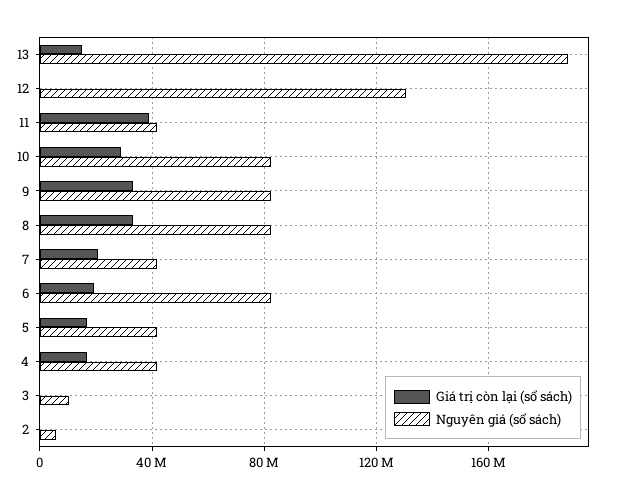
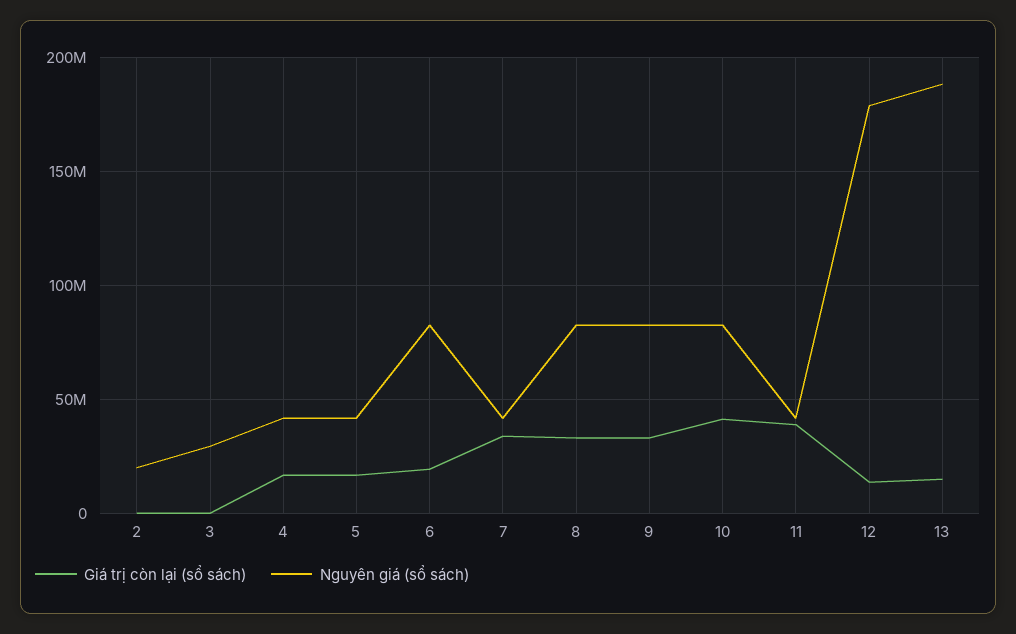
Giá trị còn lại (sổ sách), 12: 0 -> 15000000
Nguyên giá (sổ sách), 12: 130000000 -> 180000000
Giá trị còn lại (sổ sách), 10: 30000000 -> 40000000
Giá trị còn lại (sổ sách), 7: 20000000 -> 35000000
Nguyên giá (sổ sách), 3: 10000000 -> 30000000
Nguyên giá (sổ sách), 2: 5000000 -> 20000000

